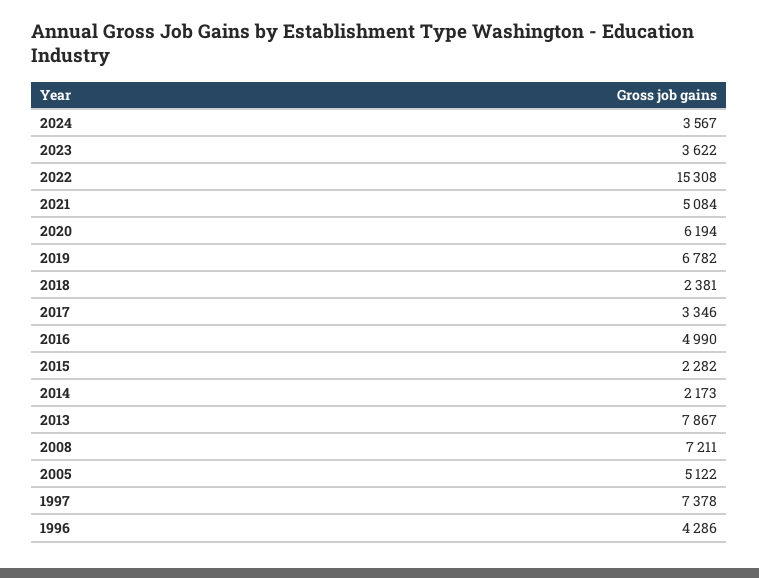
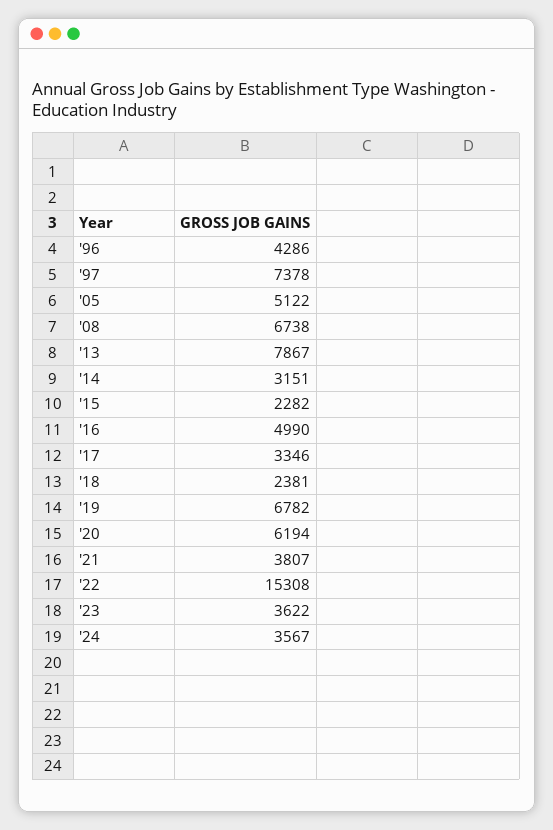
2021: 5084 -> 3807
2014: 2173 -> 3151
2008: 7211 -> 6738

